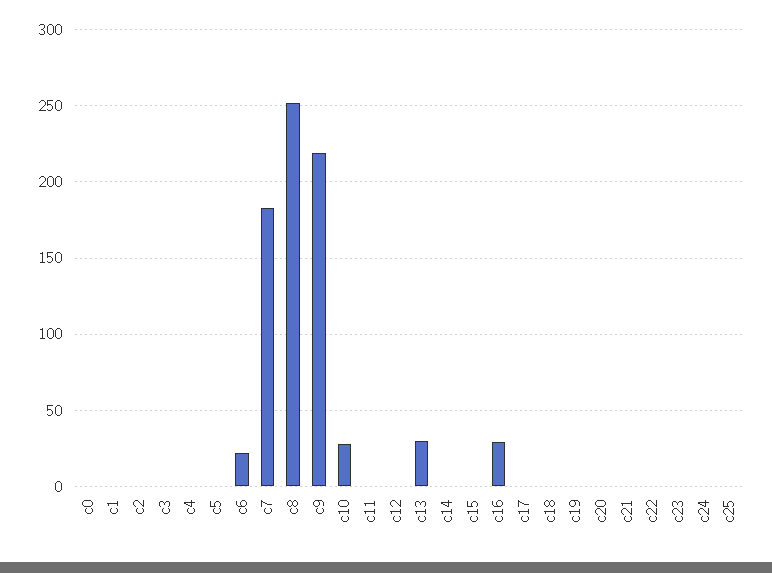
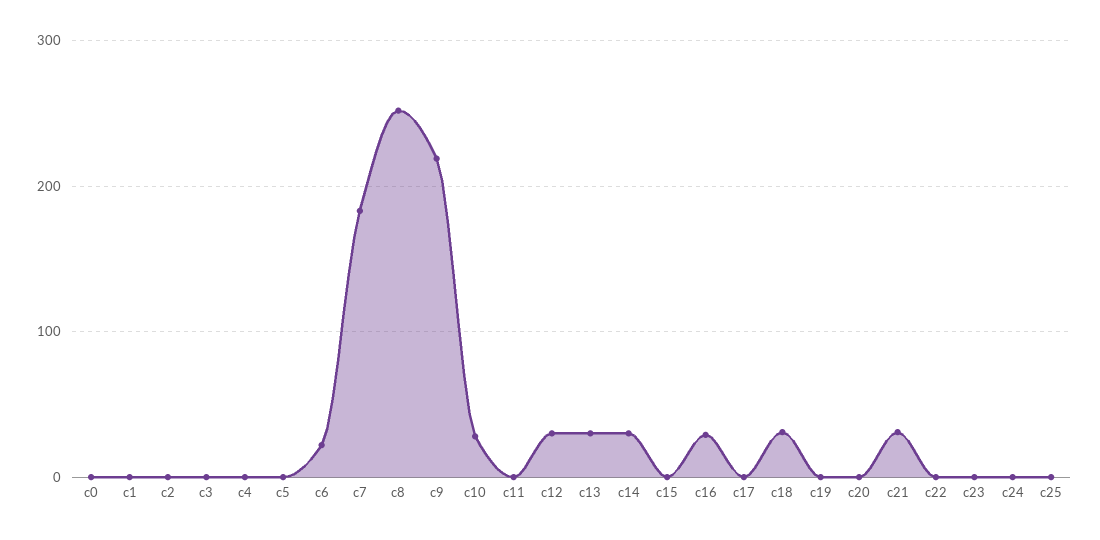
c12: 0 -> 30
c14: 0 -> 30
c18: 0 -> 30
c21: 0 -> 30

